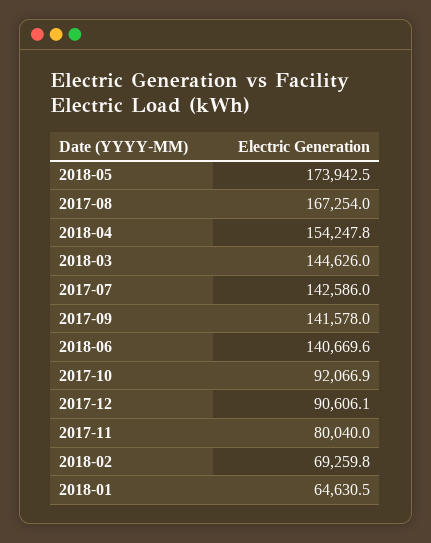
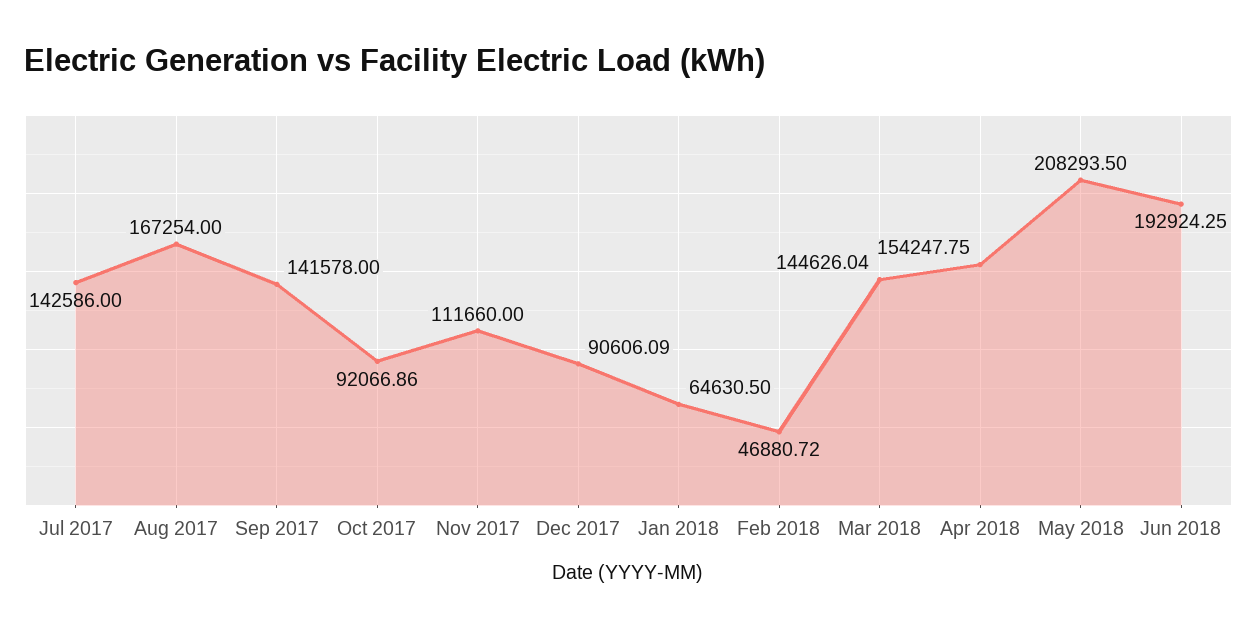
2018-05: 173942.5 -> 208293.5
2018-06: 140669.6 -> 192924.25
2017-11: 80040 -> 111660
2018-02: 69259.8 -> 46880.72

